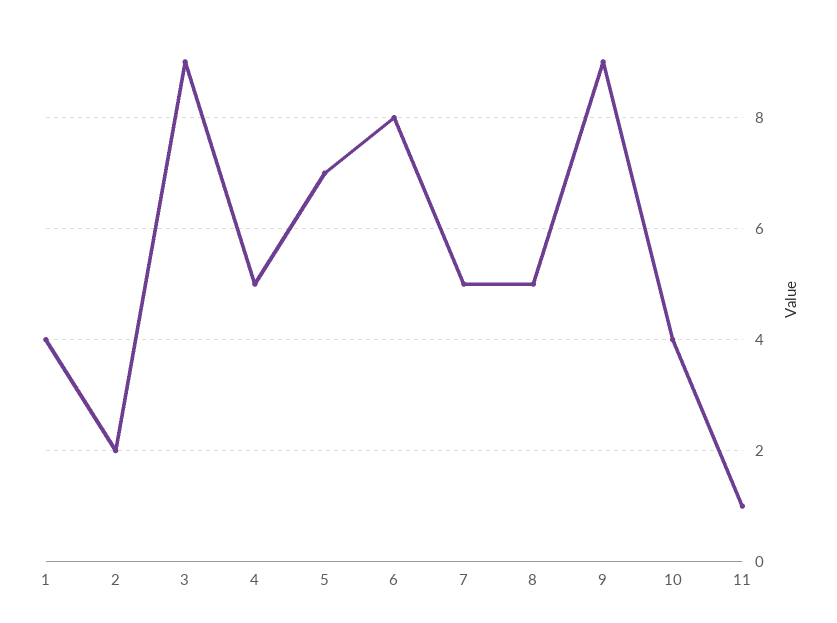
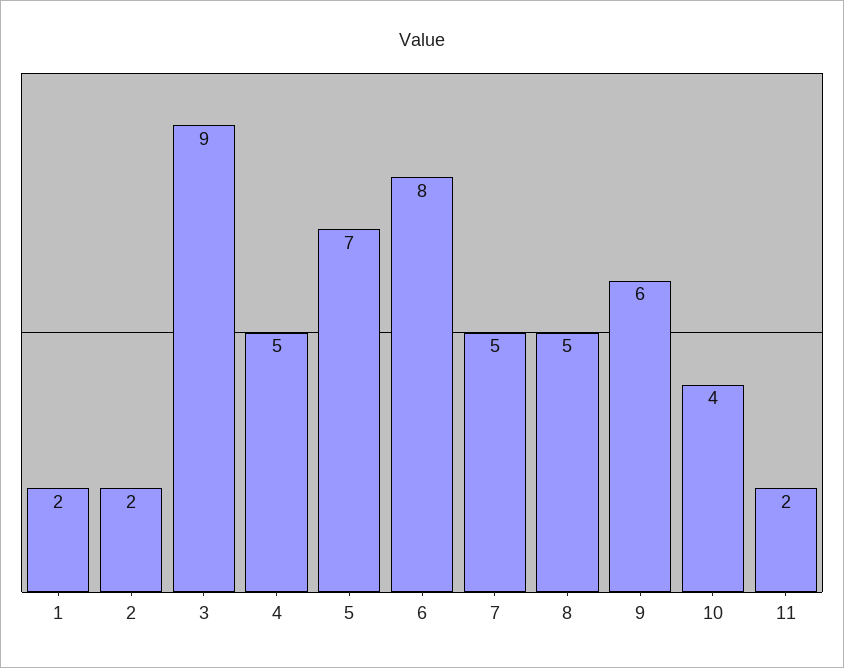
1: 4 -> 2
9: 9 -> 6
11: 1 -> 2

